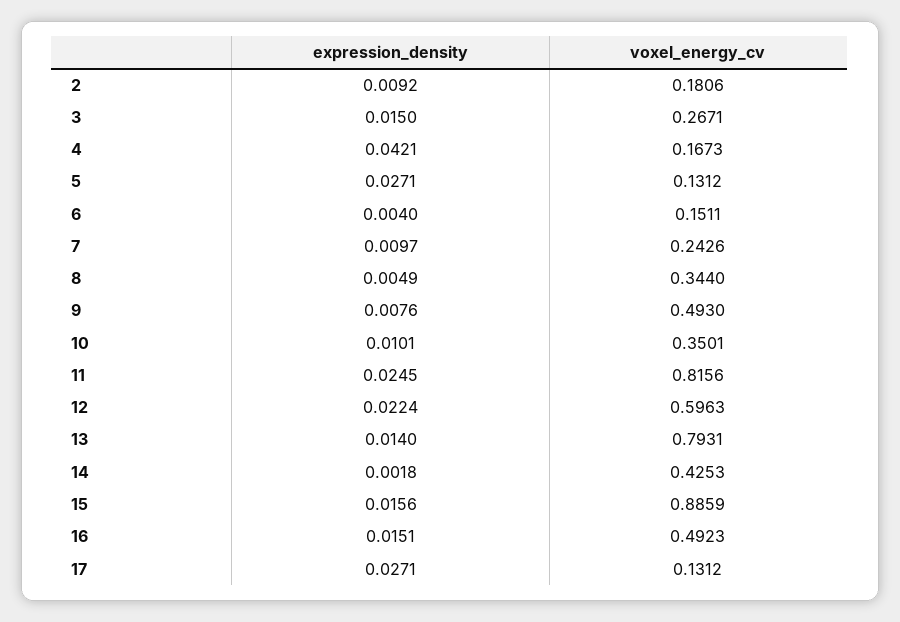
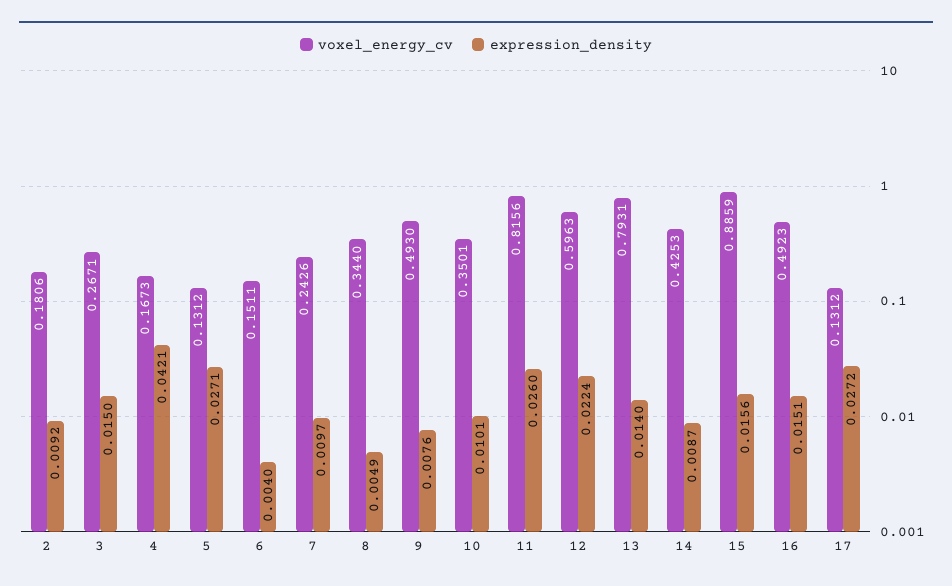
expression_density, 11: 0.0245 -> 0.026
expression_density, 14: 0.0018 -> 0.0087
expression_density, 17: 0.0271 -> 0.0272

